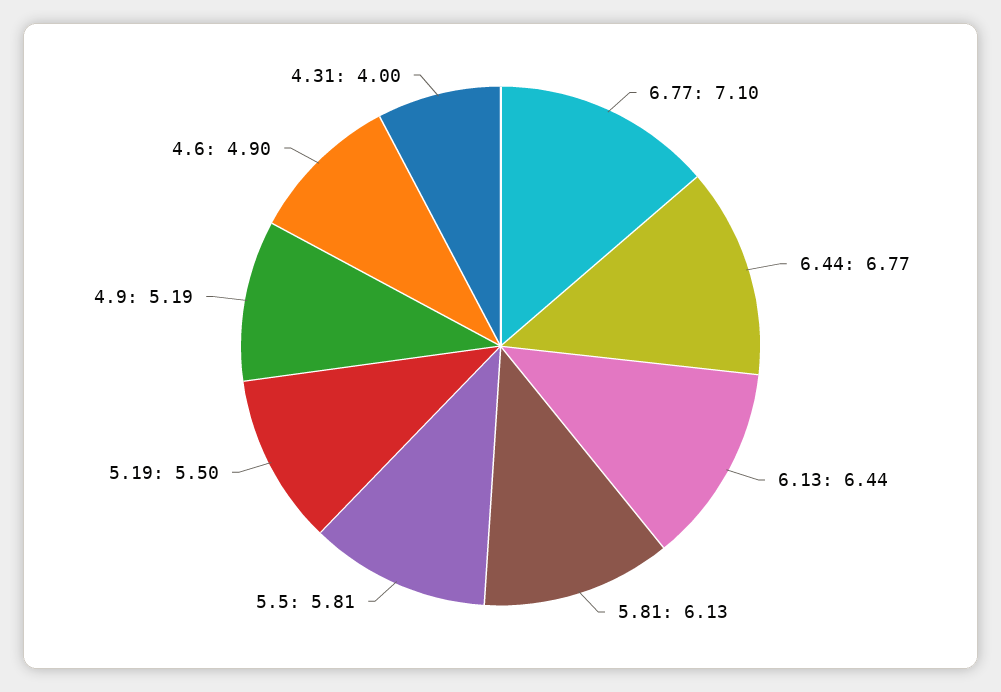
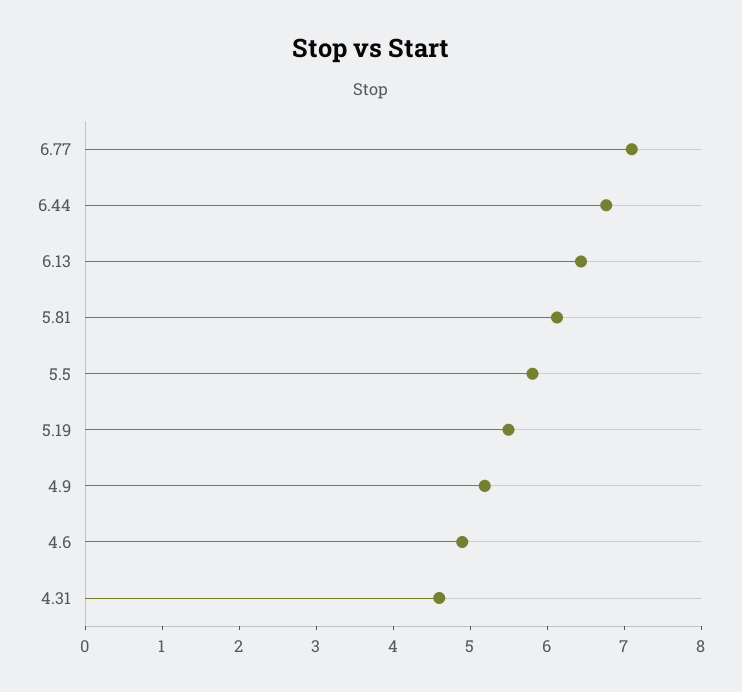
4.31: 4 -> 4.6

